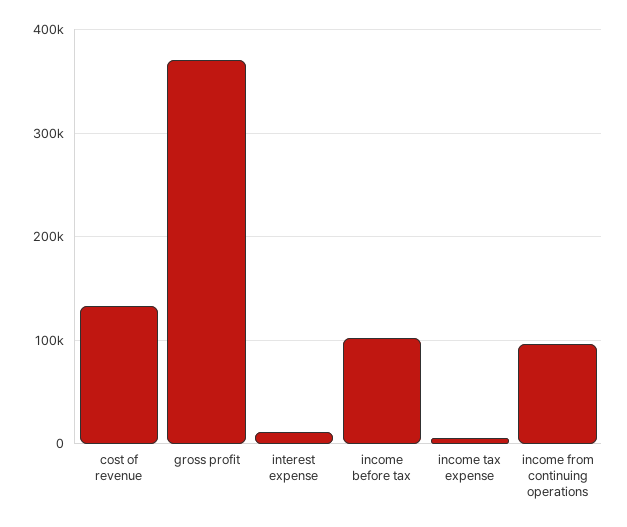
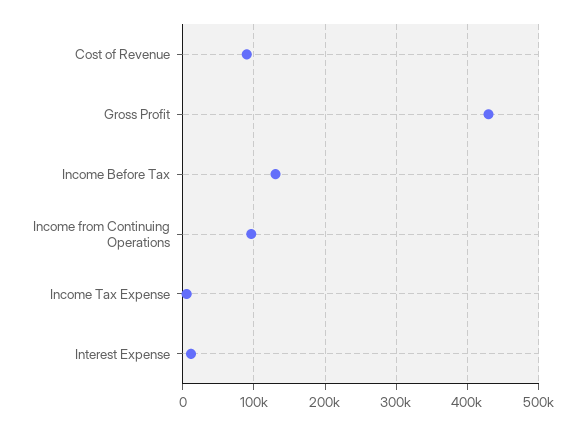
cost of revenue: 130000 -> 90000
gross profit: 370000 -> 430000
income before tax: 100000 -> 130000

